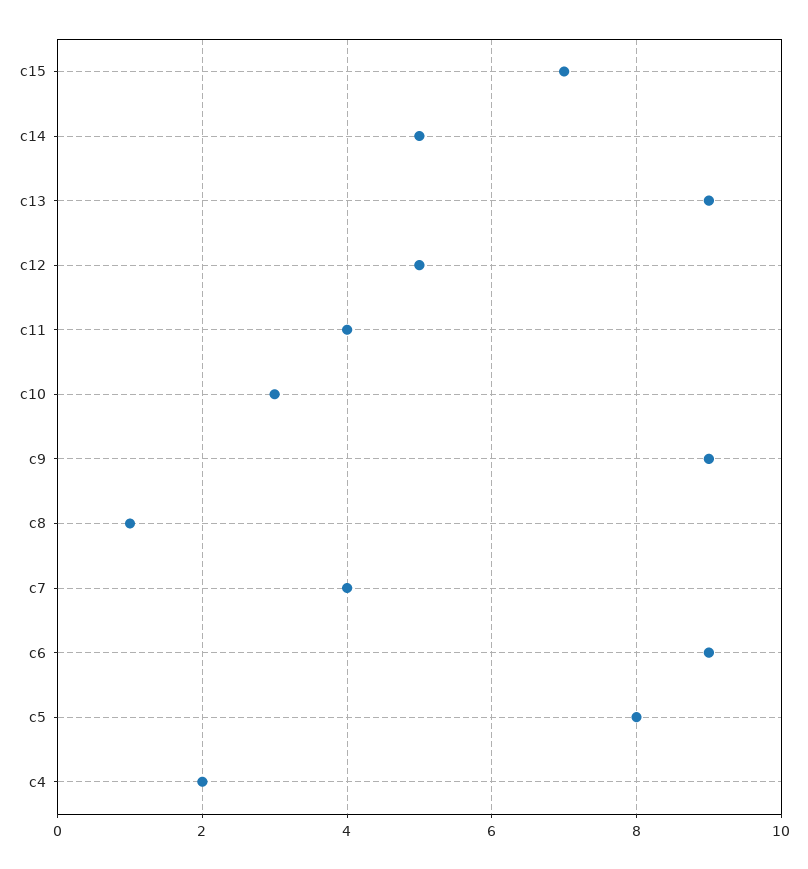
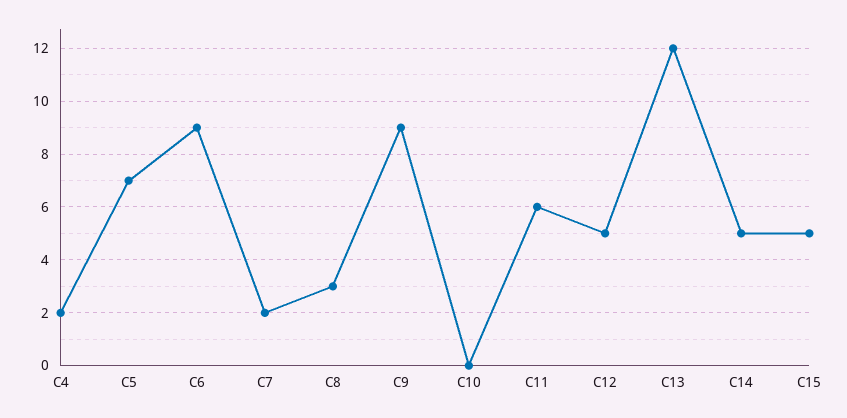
c15: 7 -> 5
c13: 9 -> 12
c11: 4 -> 6
c10: 3 -> 0
c8: 1 -> 3
c7: 4 -> 2
c5: 8 -> 7

